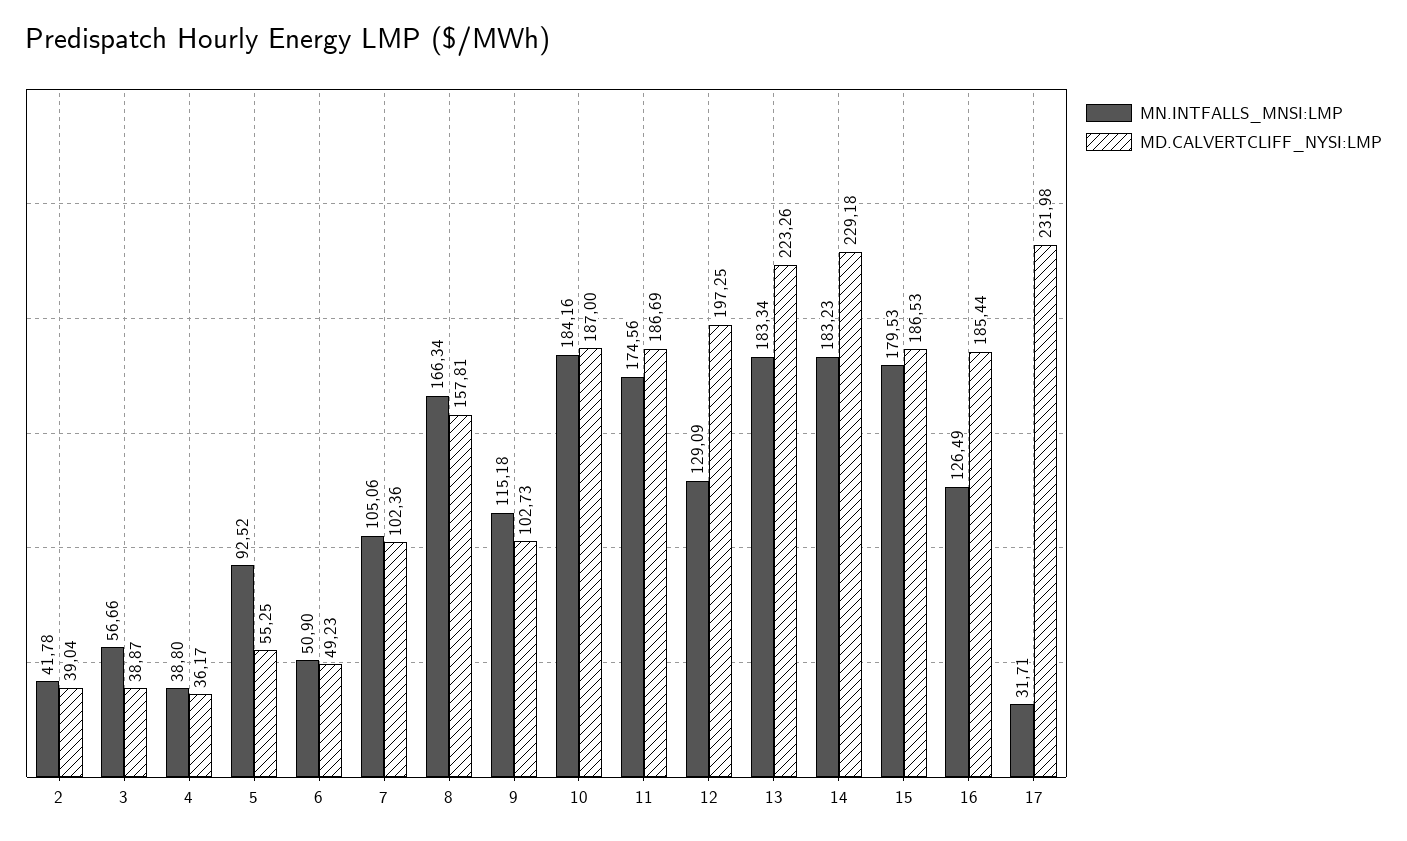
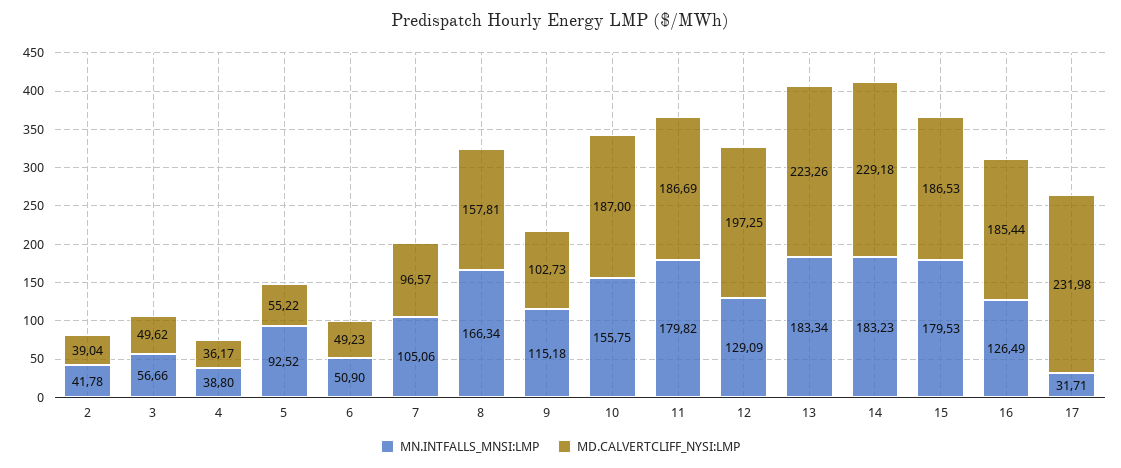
MD.CALVERTCLIFF_NYSI:LMP, 3: 38.87 -> 49.62
MD.CALVERTCLIFF_NYSI:LMP, 5: 55.25 -> 55.22
MD.CALVERTCLIFF_NYSI:LMP, 7: 102.36 -> 96.57
MN.INTFALLS_MNSI:LMP, 10: 184.16 -> 155.75
MN.INTFALLS_MNSI:LMP, 11: 174.56 -> 179.82

